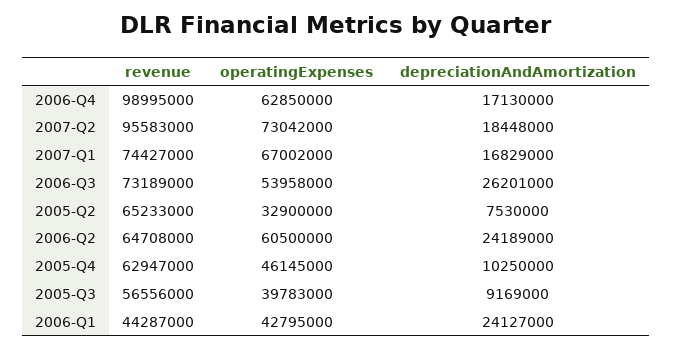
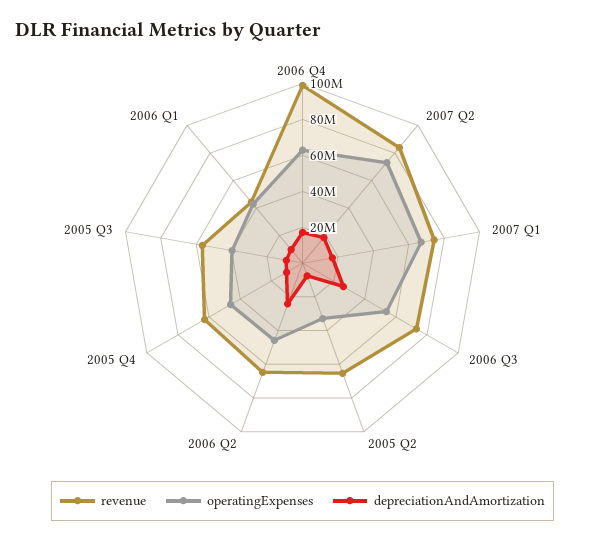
revenue, 2007-Q2: 95583000 -> 85000000
operatingExpenses, 2006-Q2: 60500000 -> 45000000
depreciationAndAmortization, 2006-Q1: 24127000 -> 10000000

